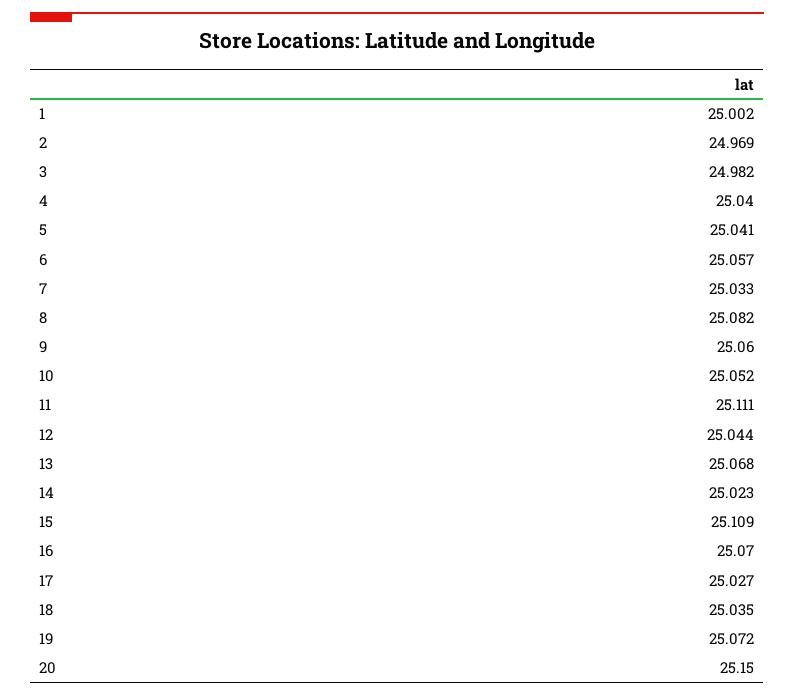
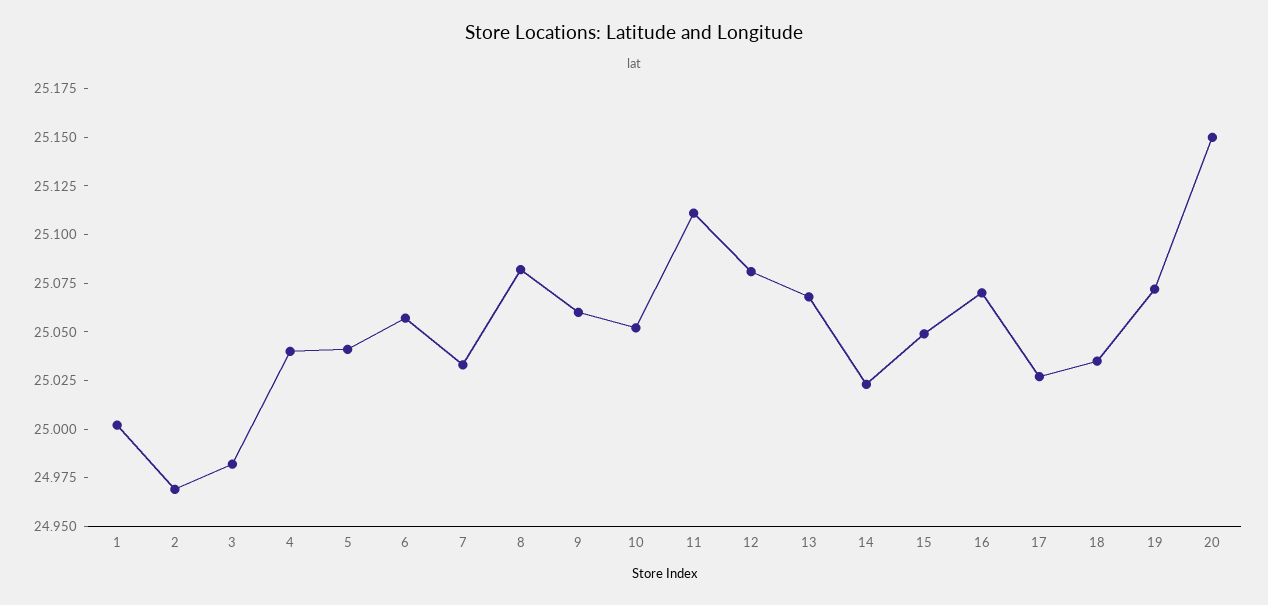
12: 25.044 -> 25.08
15: 25.109 -> 25.05

